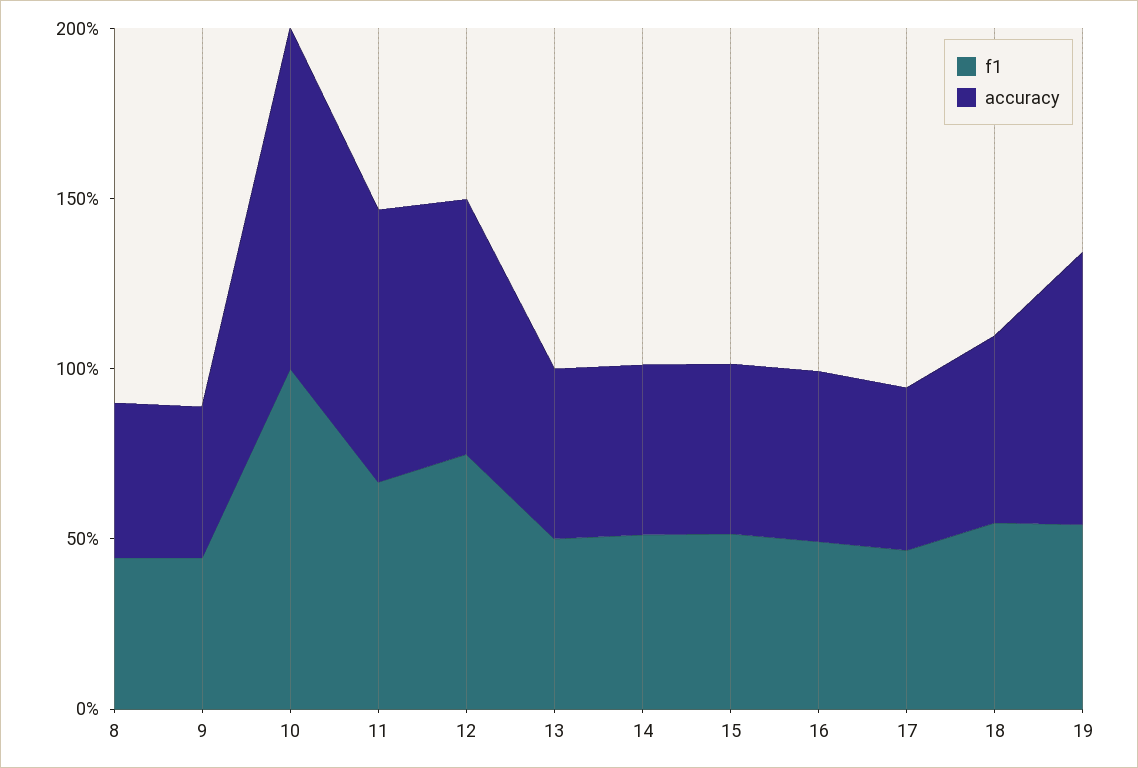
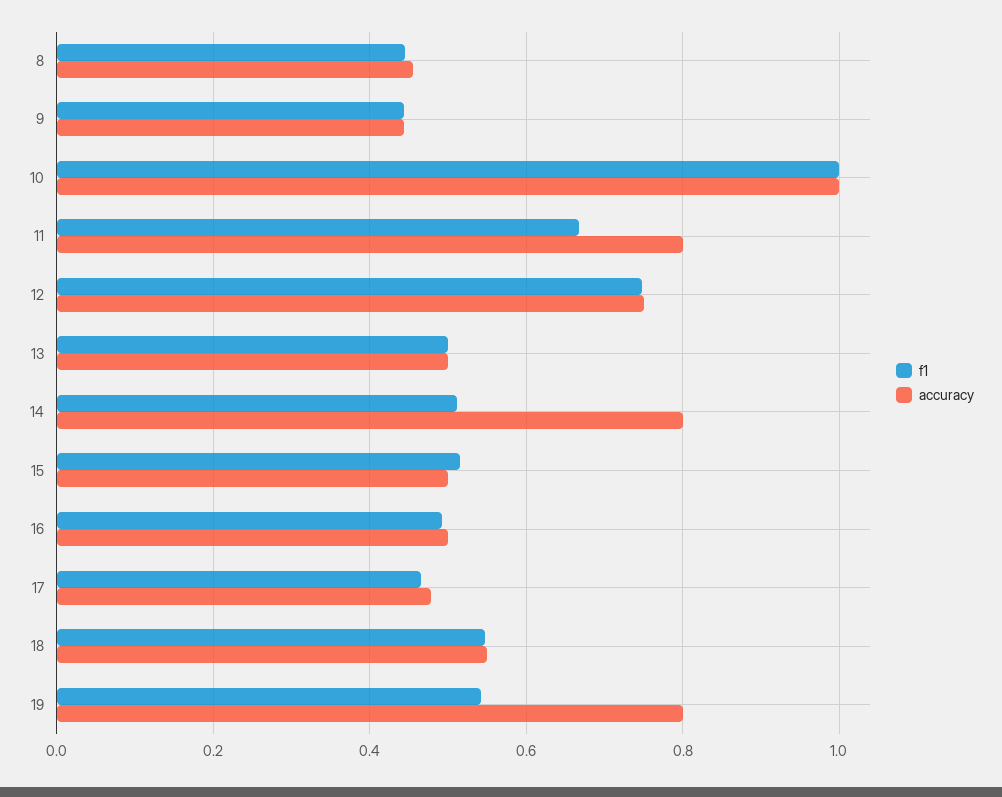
accuracy, 14: 0.5 -> 0.8

